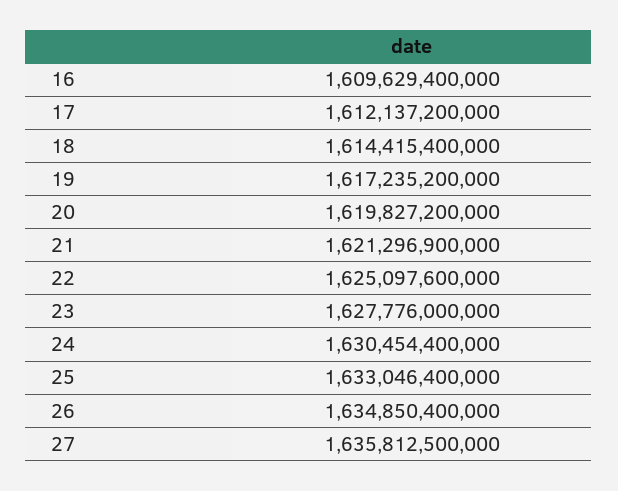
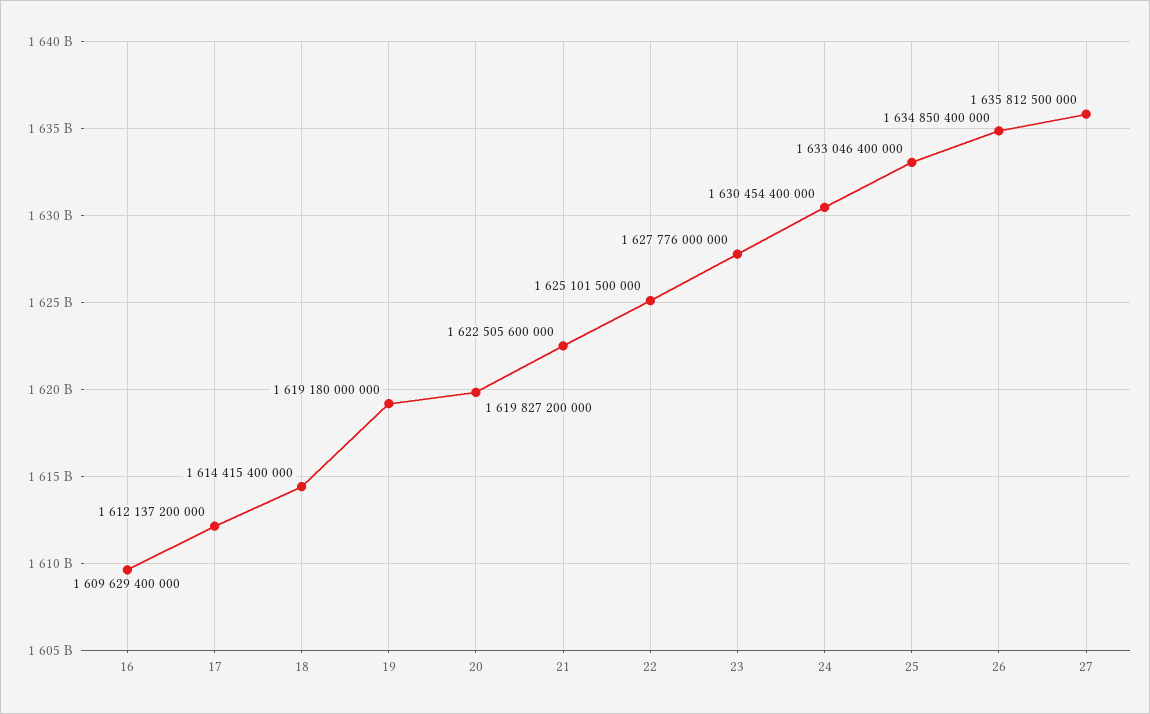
19: 1617235200000 -> 1619180000000
21: 1621296900000 -> 1622505600000
22: 1625097600000 -> 1625101500000

